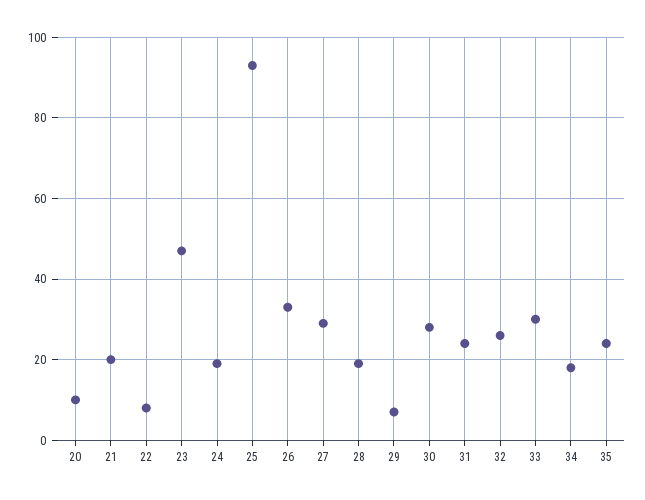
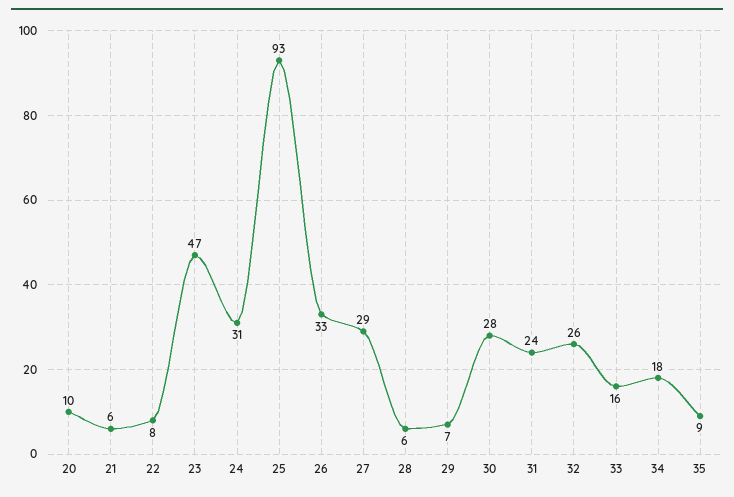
21: 20 -> 6
24: 20 -> 31
28: 20 -> 6
33: 30 -> 16
35: 25 -> 9

